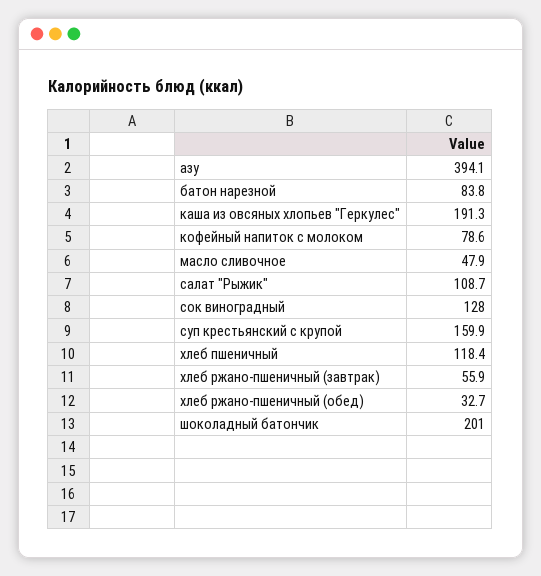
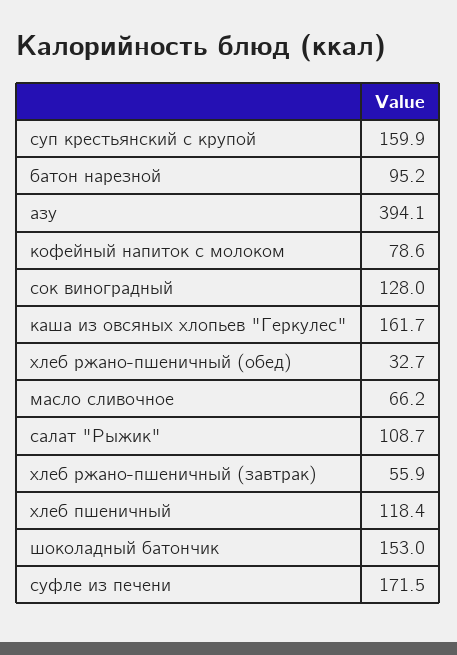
батон нарезной: 83.8 -> 95.2
каша из овсяных хлопьев "Геркулес": 191.3 -> 161.7
масло сливочное: 47.9 -> 66.2
шоколадный батончик: 201 -> 153
суфле из печени: none -> 171.5

